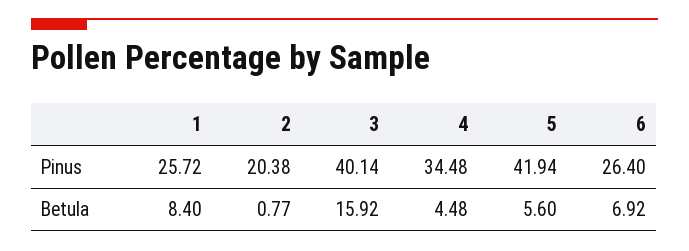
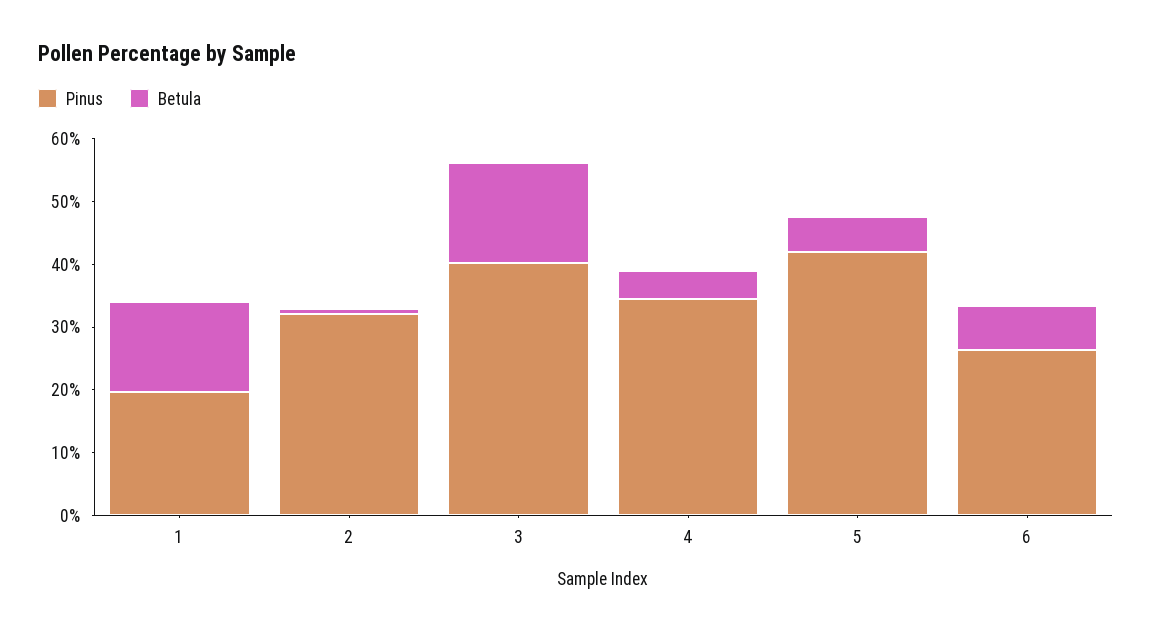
Pinus, 1: 25.72 -> 20
Pinus, 2: 20.38 -> 32
Betula, 1: 8.4 -> 14

